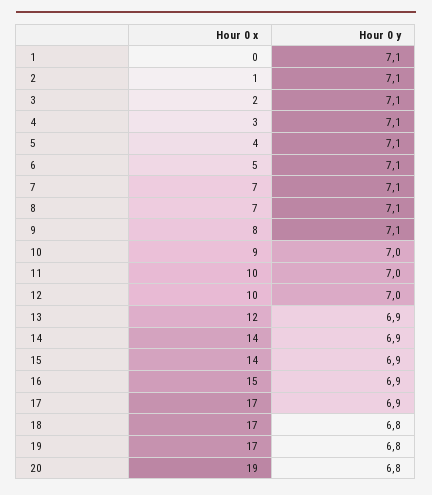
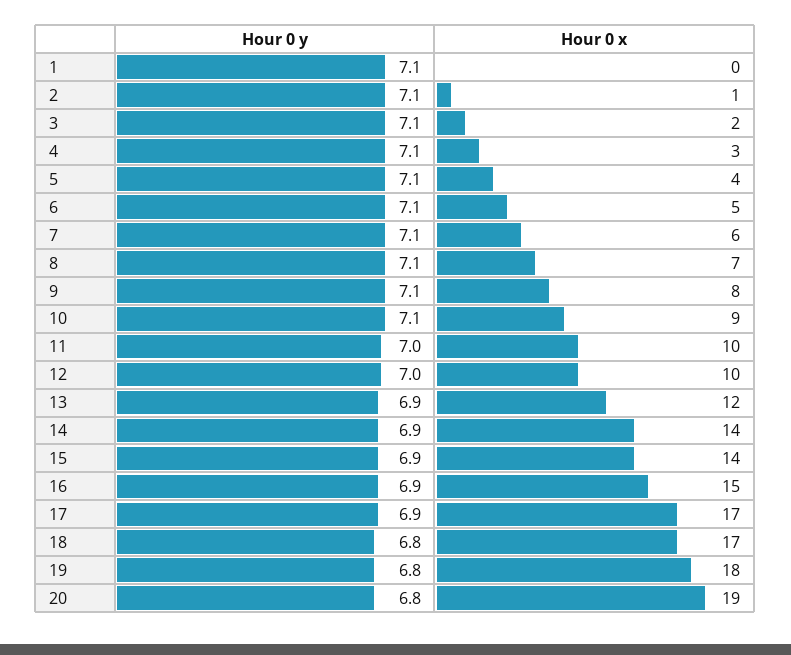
Hour 0 x, 7: 7 -> 6
Hour 0 y, 10: 7 -> 7.1
Hour 0 x, 19: 17 -> 18

